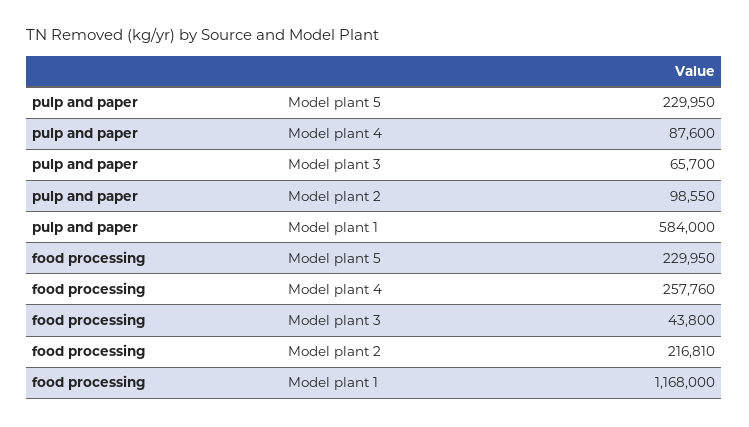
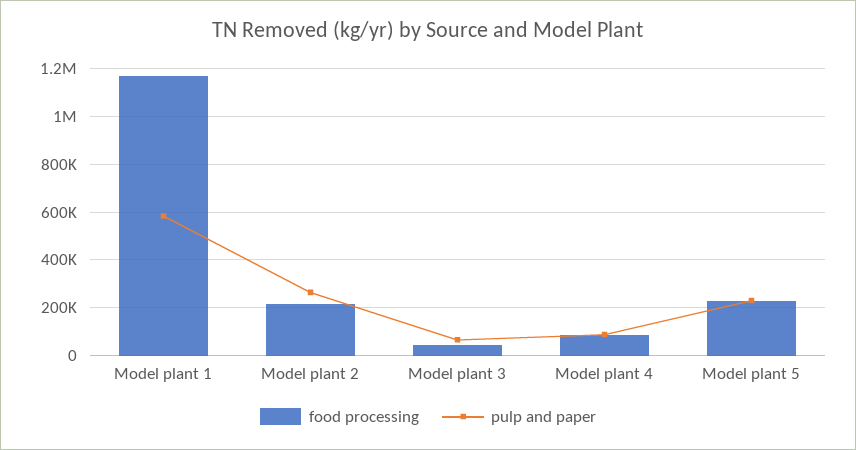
pulp and paper, Model plant 2: 98550 -> 250000
food processing, Model plant 4: 257760 -> 100000

